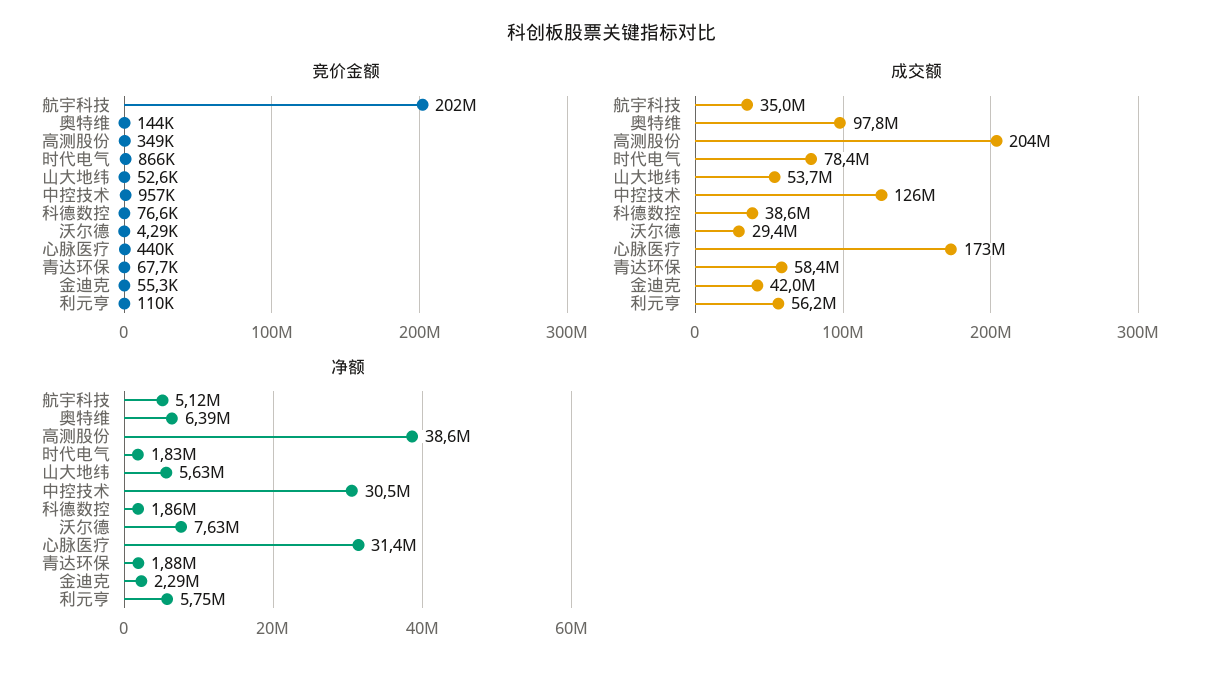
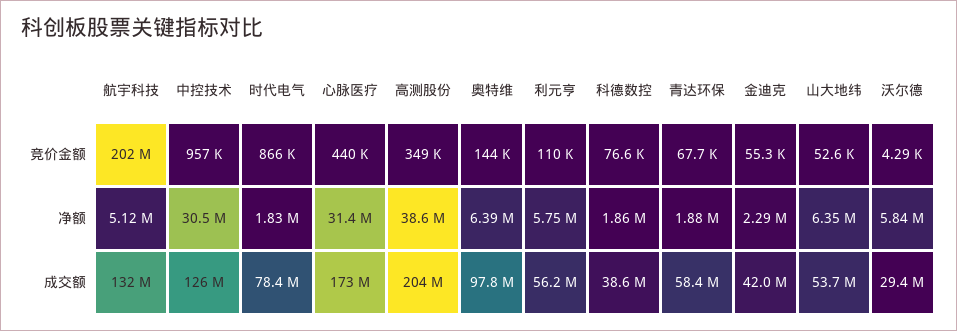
成交额, 航宇科技: 35000000 -> 132000000
净额, 山大地纬: 5630000 -> 6350000
净额, 沃尔德: 7630000 -> 5840000

